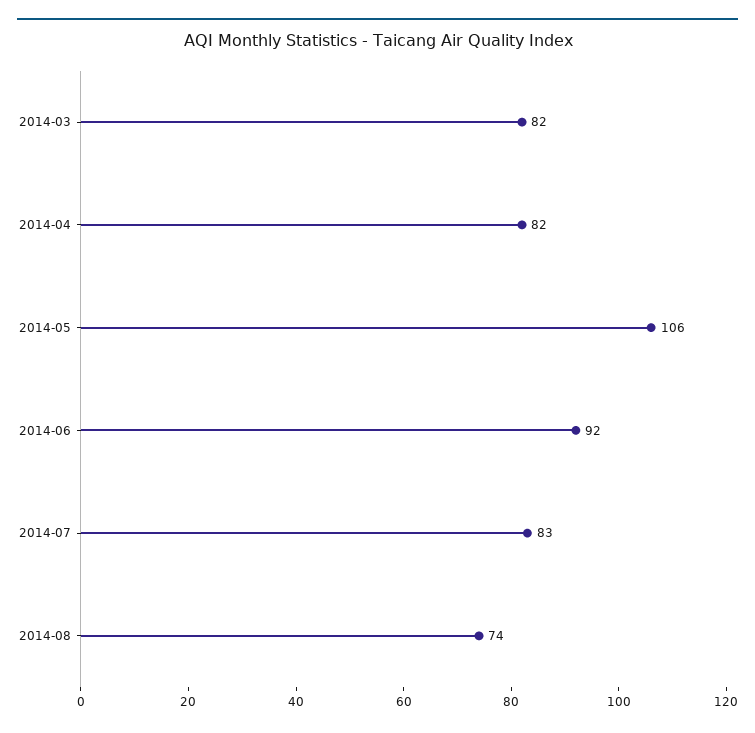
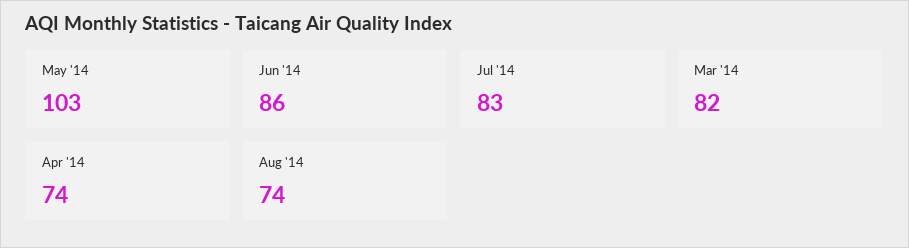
2014-04: 82 -> 74
2014-05: 106 -> 103
2014-06: 92 -> 86

